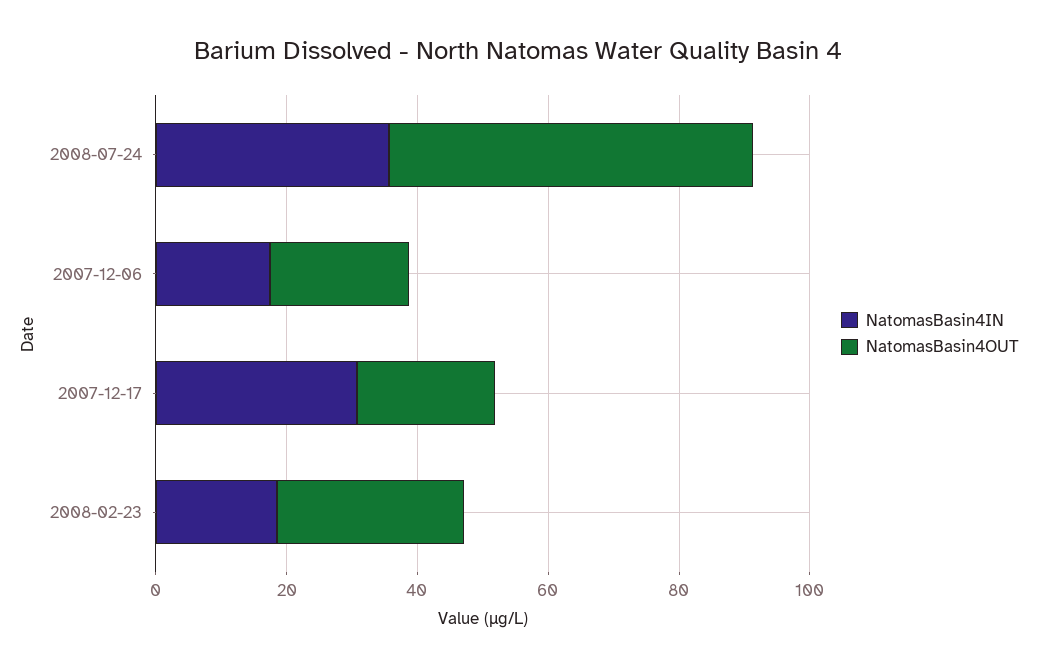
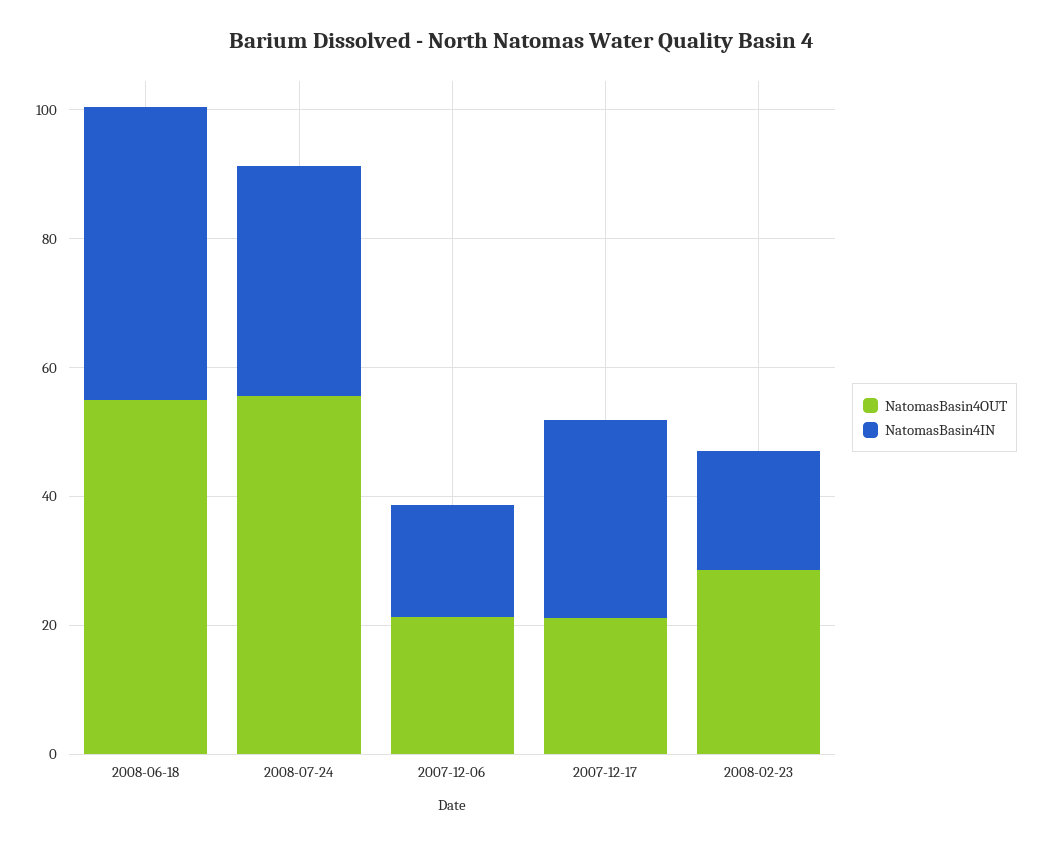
NatomasBasin4OUT, 2008-06-18: none -> 55
NatomasBasin4IN, 2008-06-18: none -> 45

